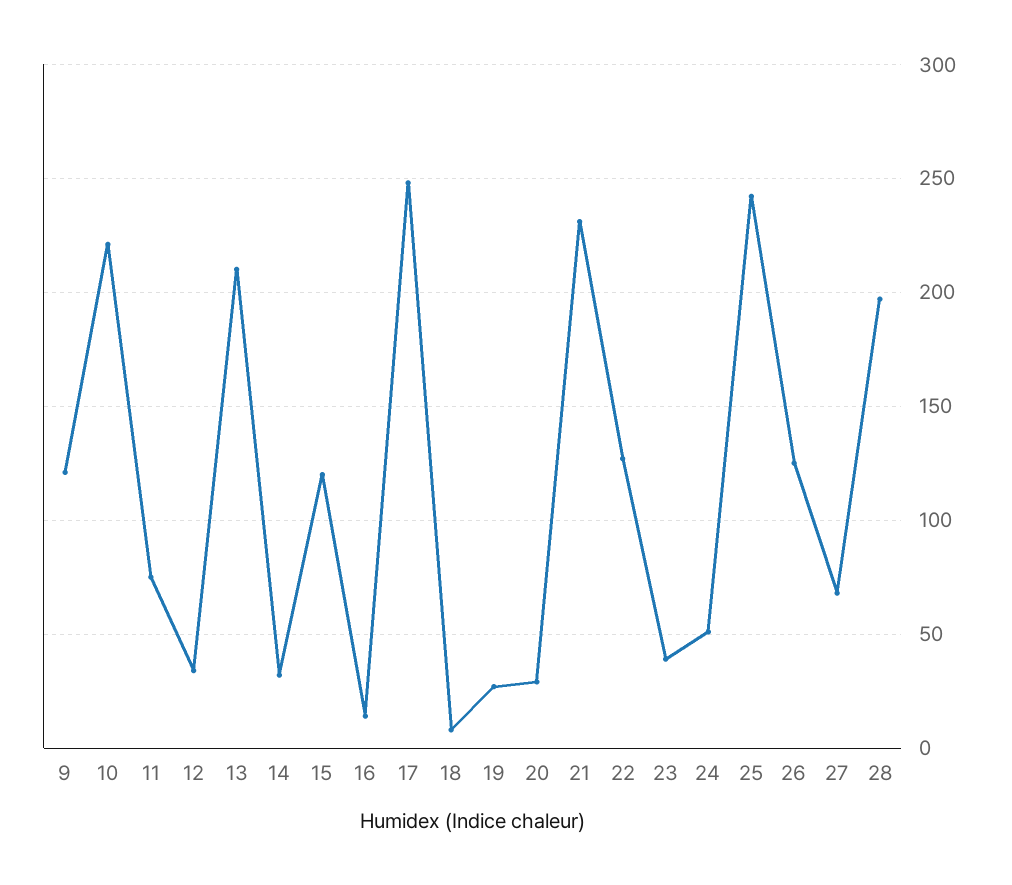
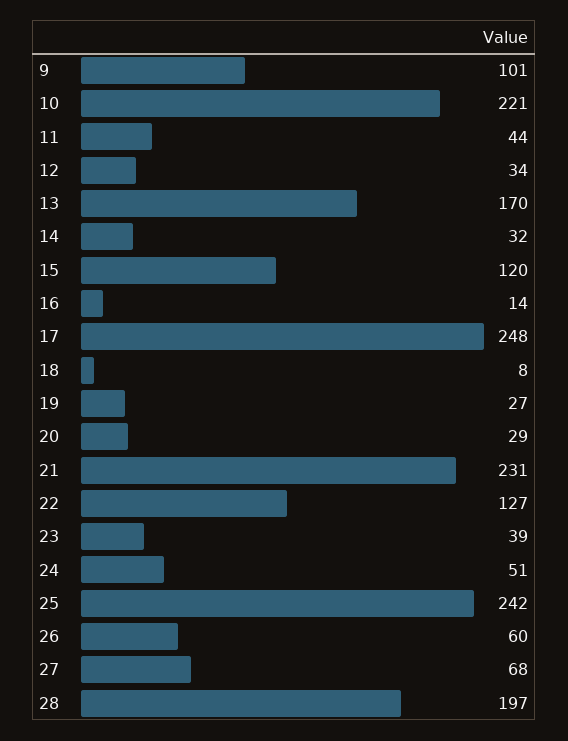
9: 120 -> 101
11: 75 -> 44
13: 210 -> 170
26: 125 -> 60

